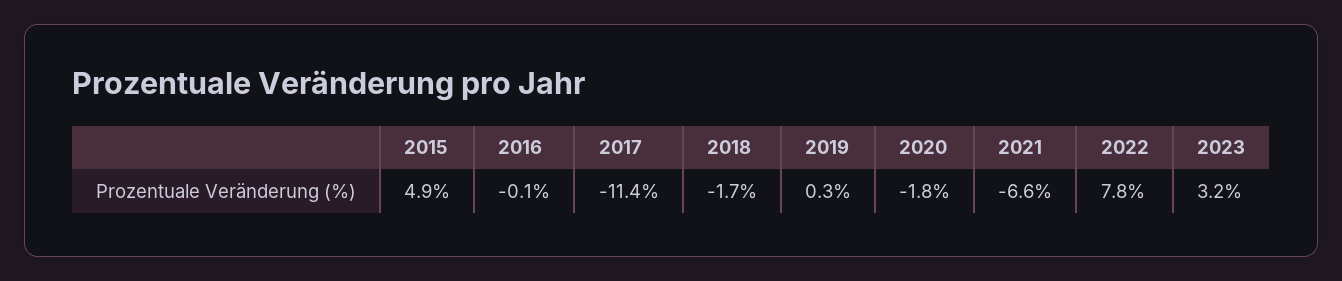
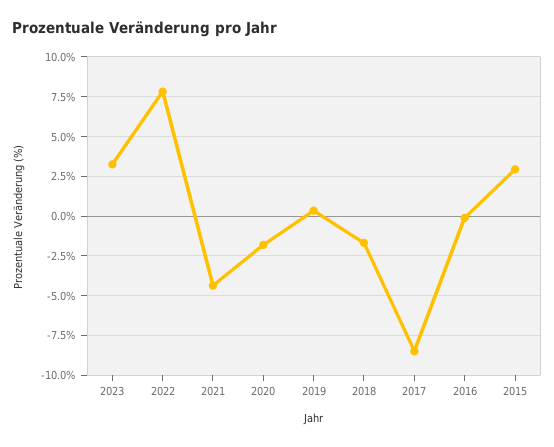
2015: 4.9 -> 3
2017: -11.4 -> -8.5
2021: -6.6 -> -4.5

